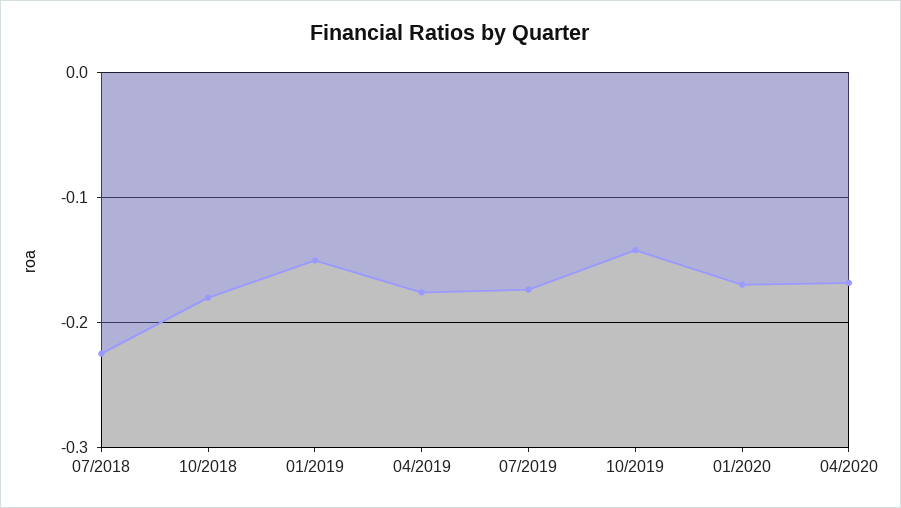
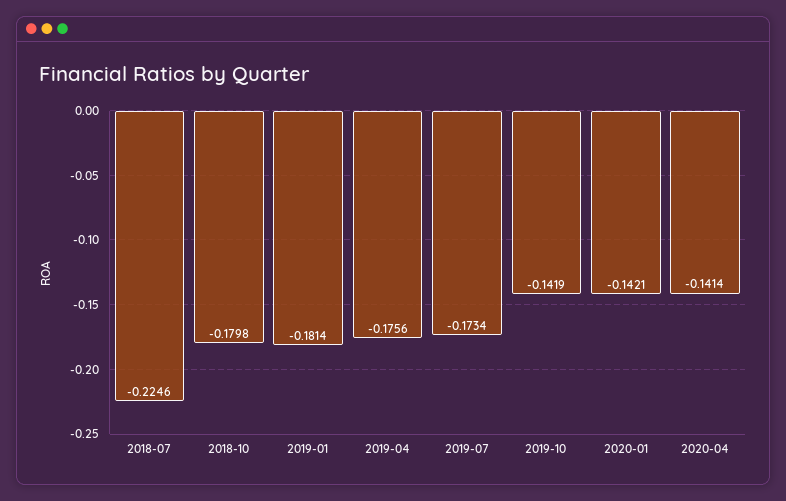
01/2019: -0.15 -> -0.1814
01/2020: -0.17 -> -0.1421
04/2020: -0.17 -> -0.1414

